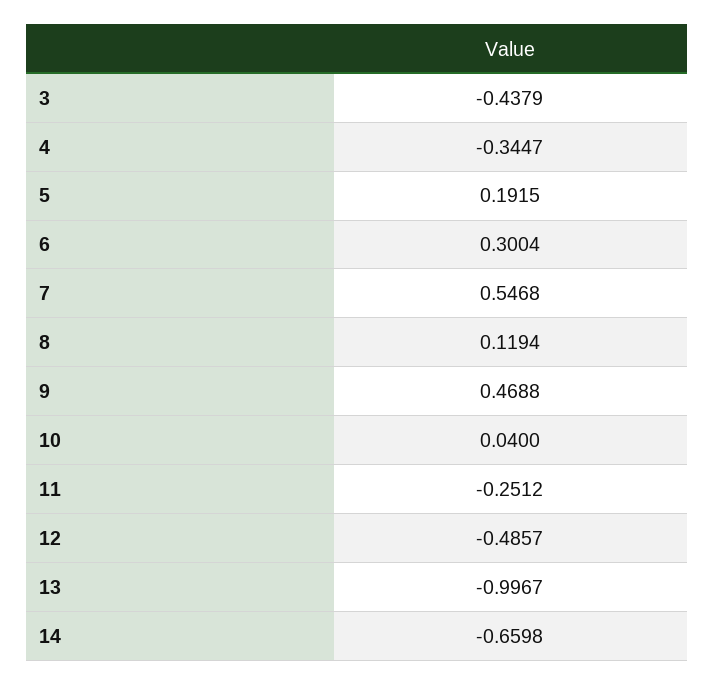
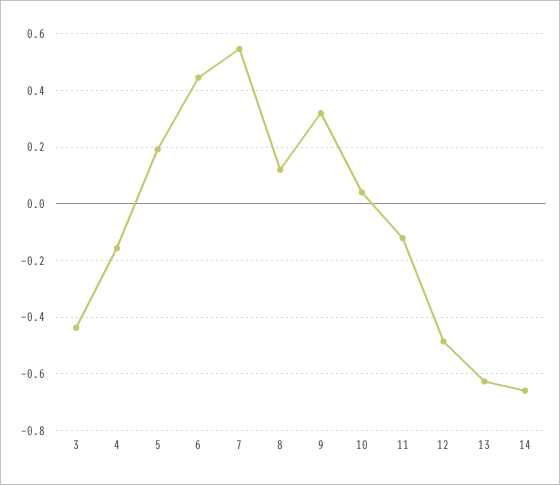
4: -0.3447 -> -0.15
6: 0.3004 -> 0.45
9: 0.4688 -> 0.325
11: -0.2512 -> -0.125
13: -0.9967 -> -0.625

